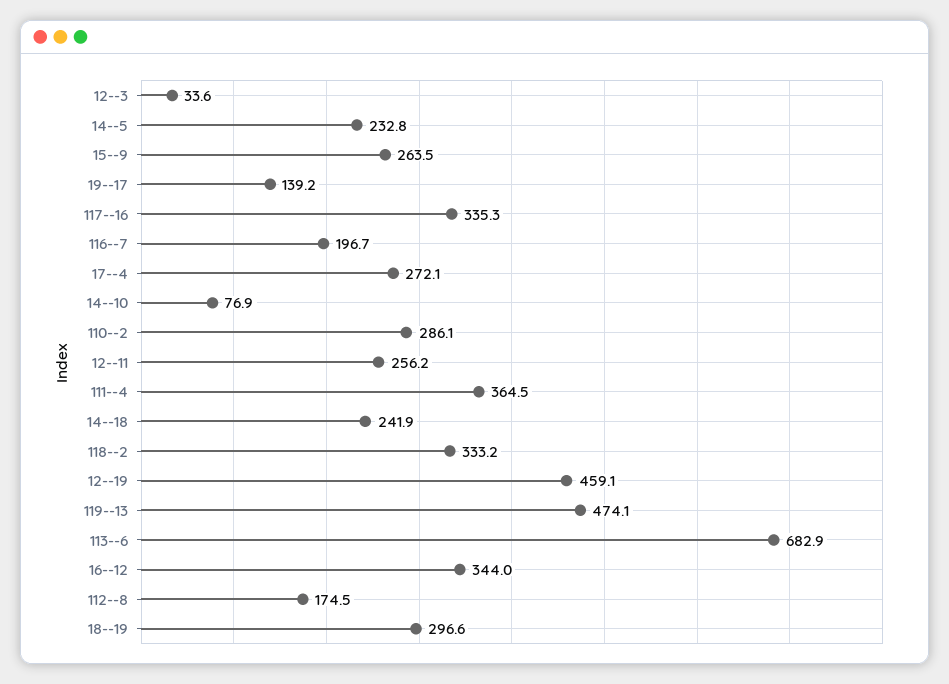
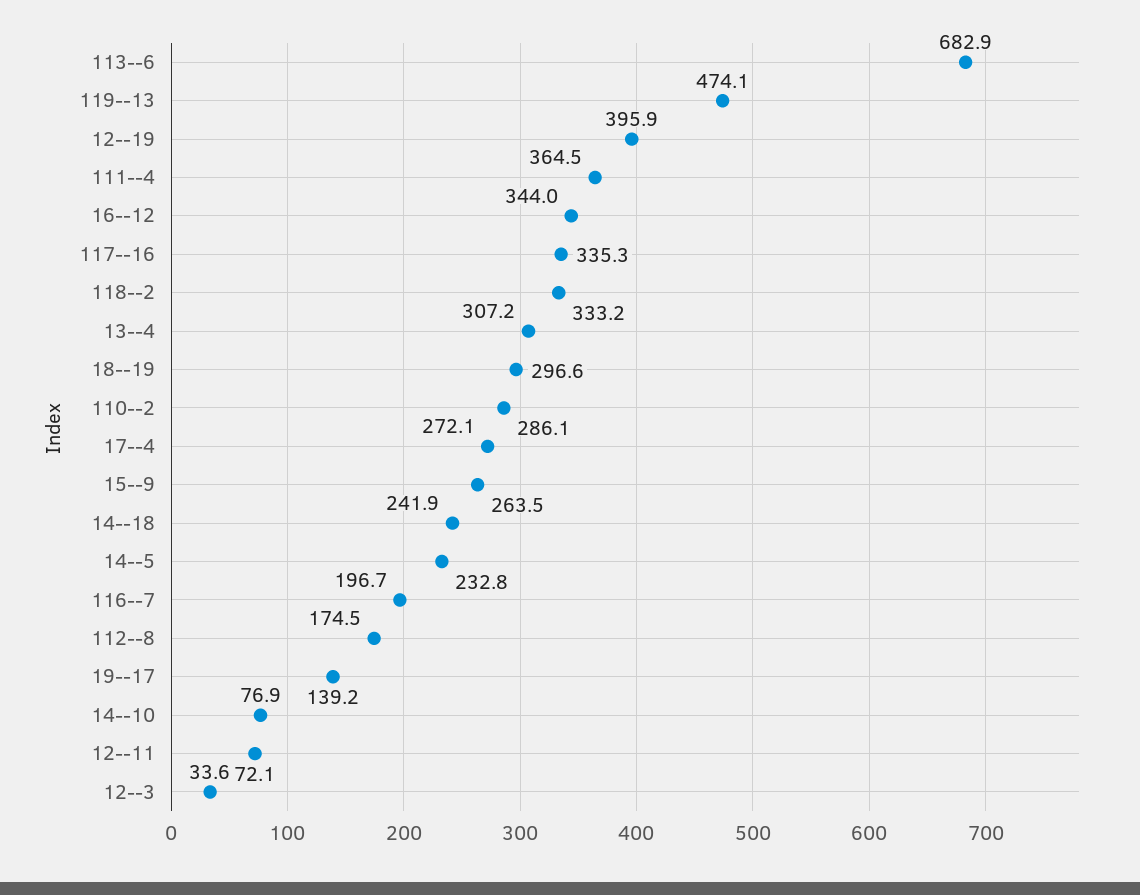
12--11: 256.2 -> 72.1
12--19: 459.1 -> 395.9
13--4: none -> 307.2

